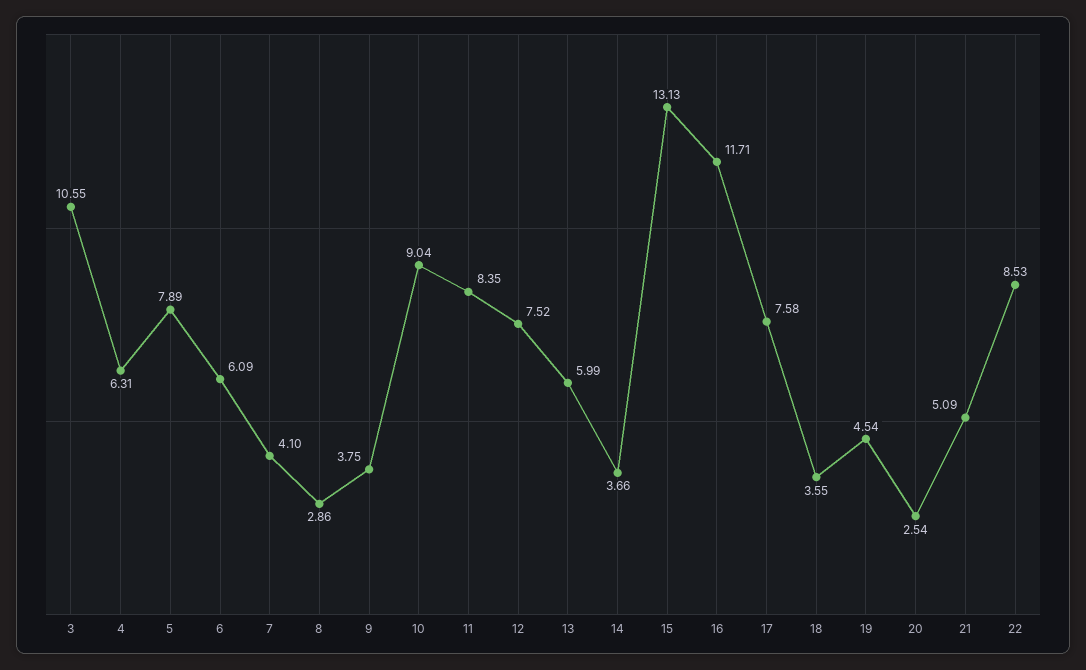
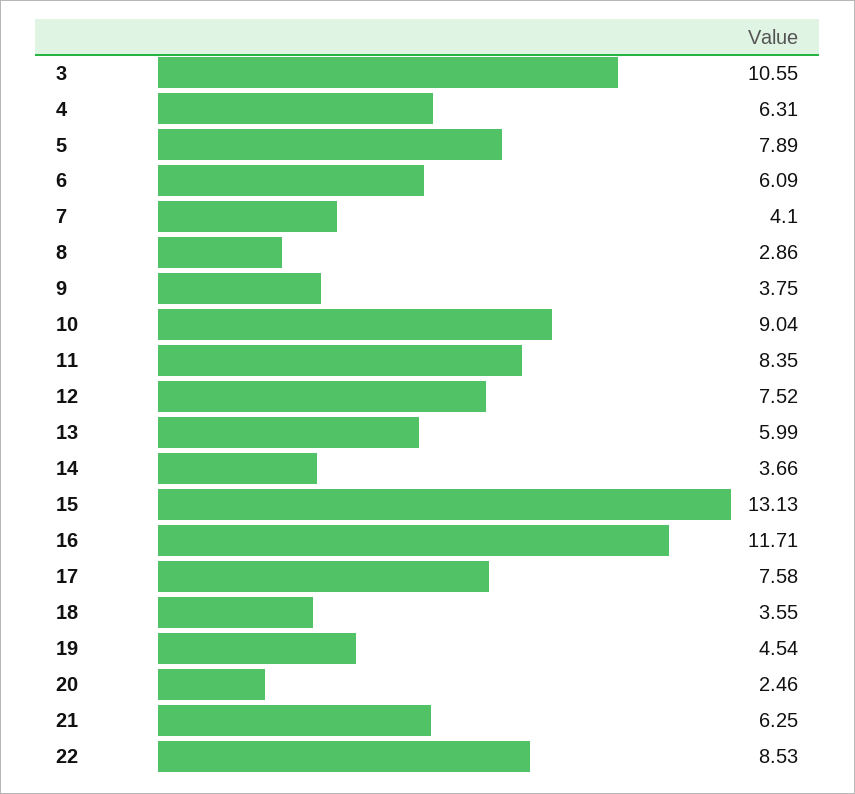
20: 2.54 -> 2.46
21: 5.09 -> 6.25

